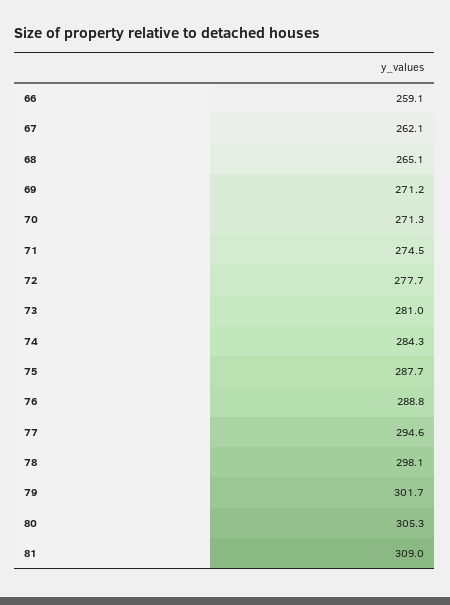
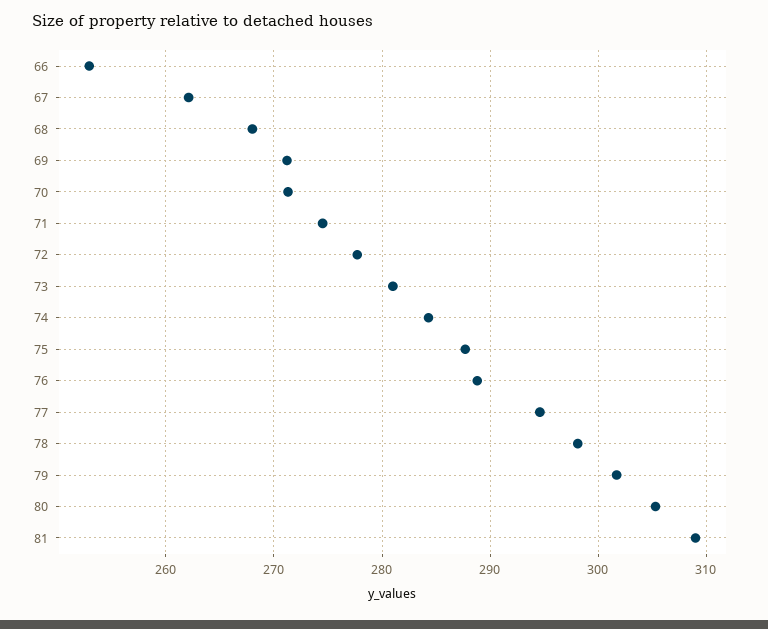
66: 259.1 -> 253
68: 265.1 -> 268

